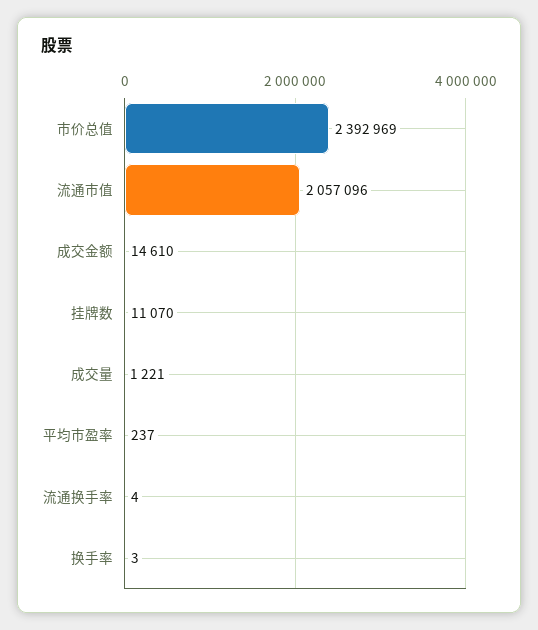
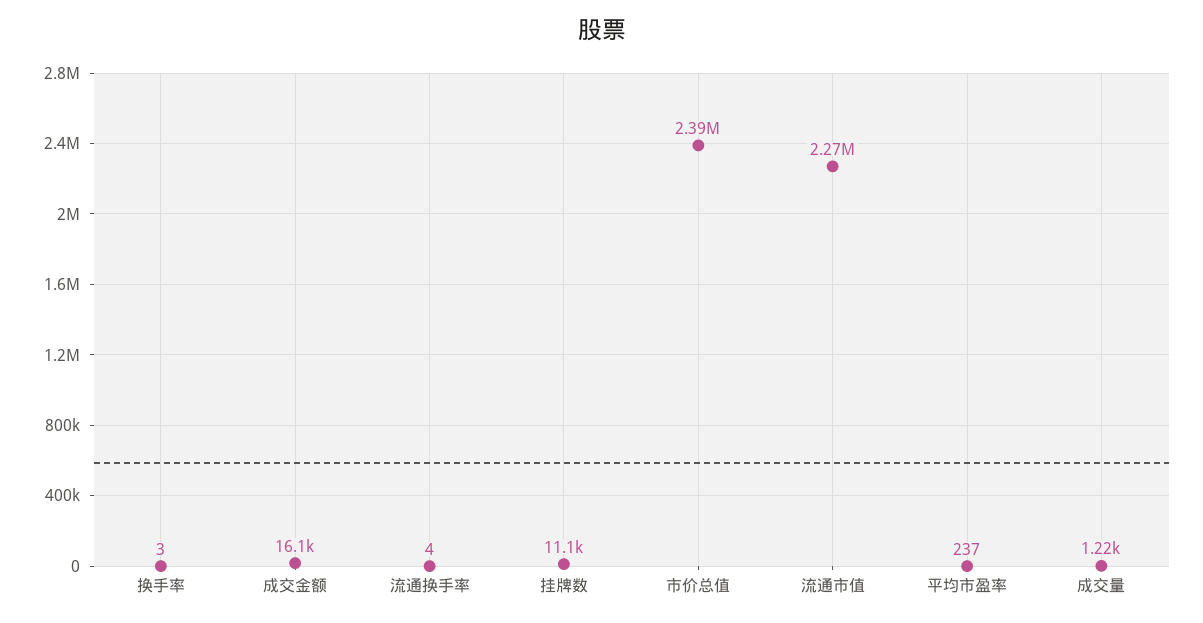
流通市值: 2057096 -> 2270000
成交金额: 14610 -> 16100

